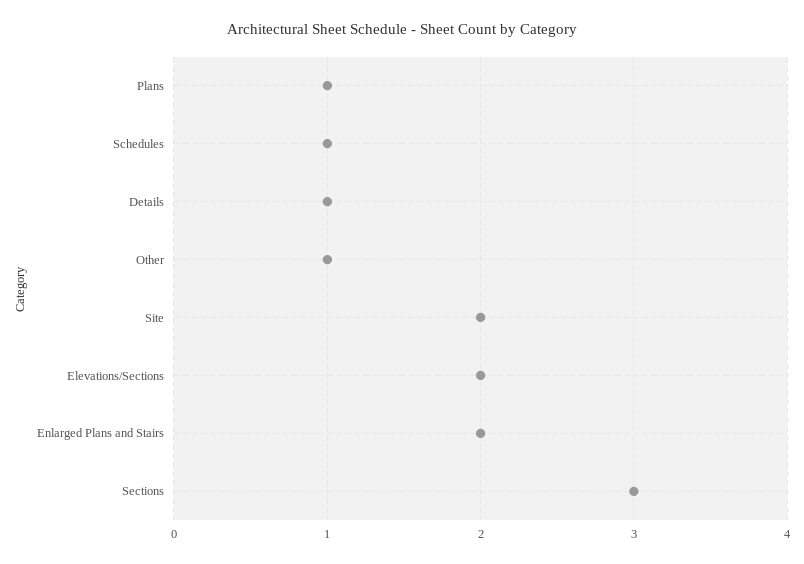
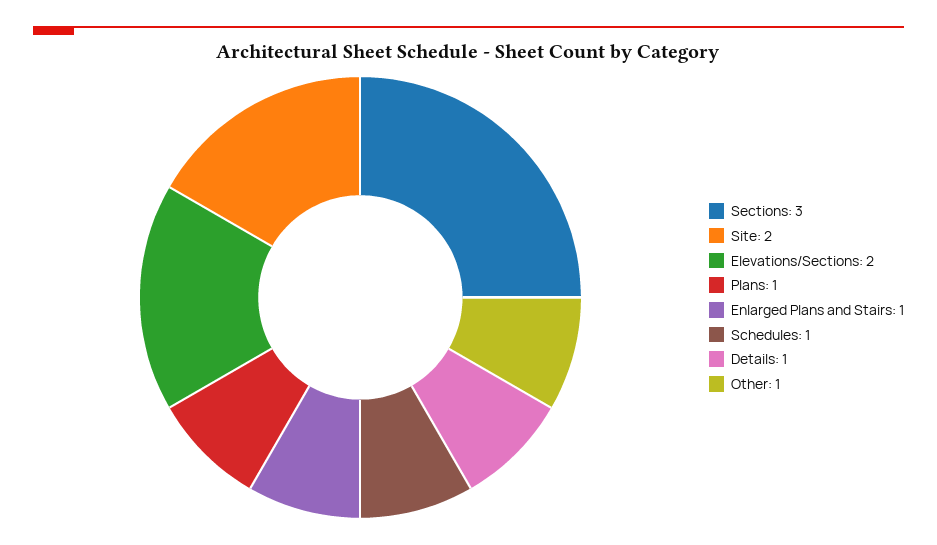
Enlarged Plans and Stairs: 2 -> 1

